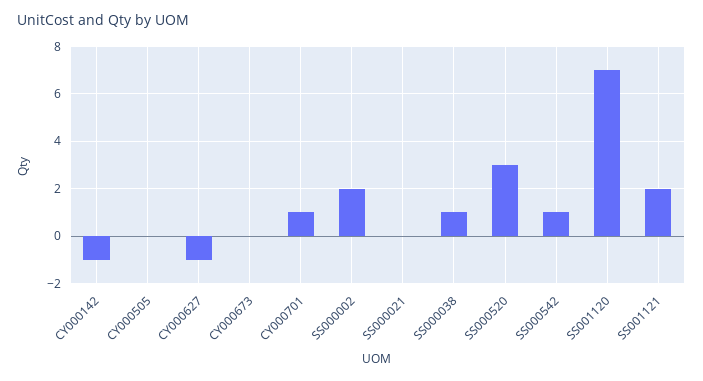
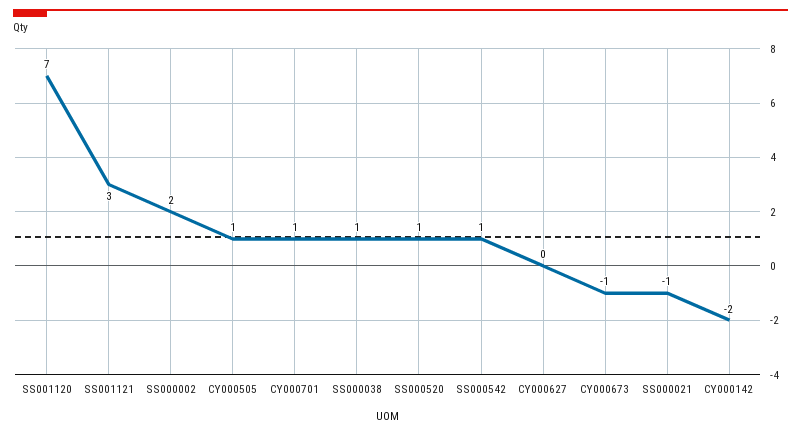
CY000142: -1 -> -2
CY000505: 0 -> 1
CY000627: -1 -> 0
CY000673: 0 -> -1
SS000021: 0 -> -1
SS000520: 3 -> 1
SS001121: 2 -> 3

